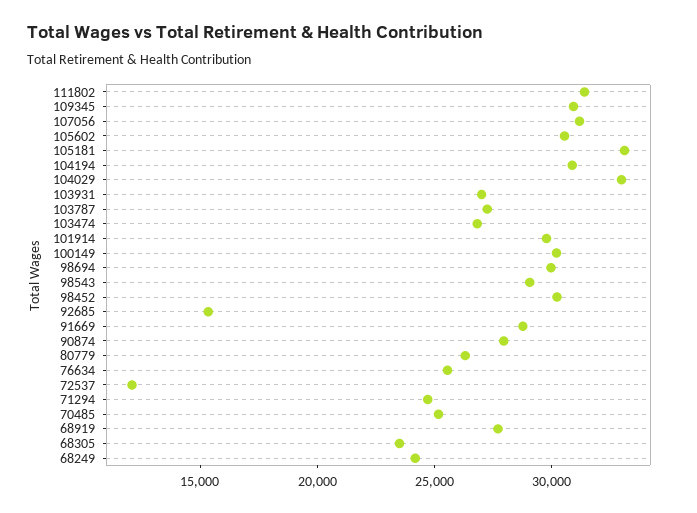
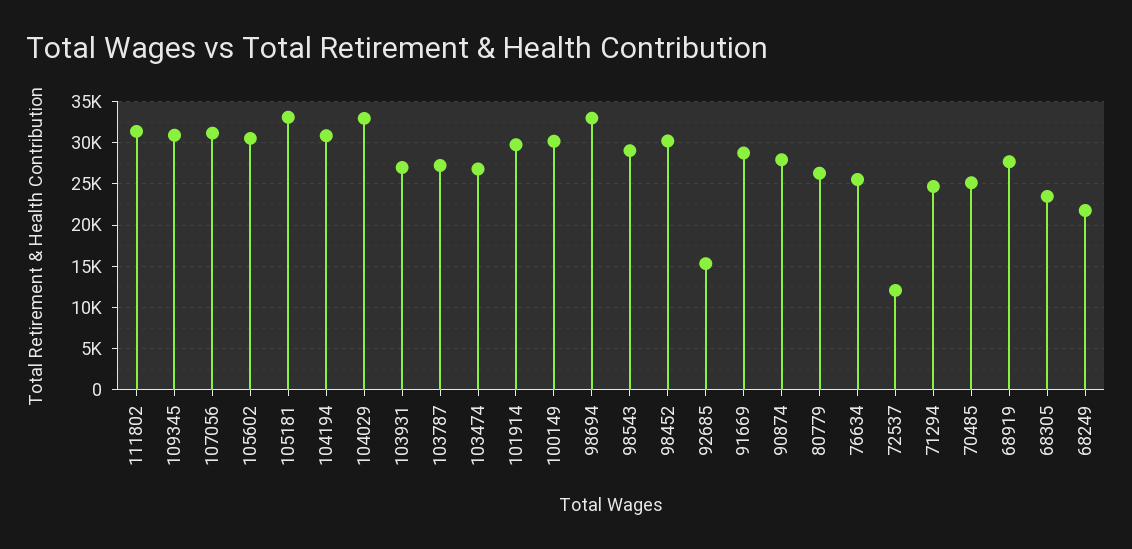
98694: 30000 -> 33000
68249: 24000 -> 22000

